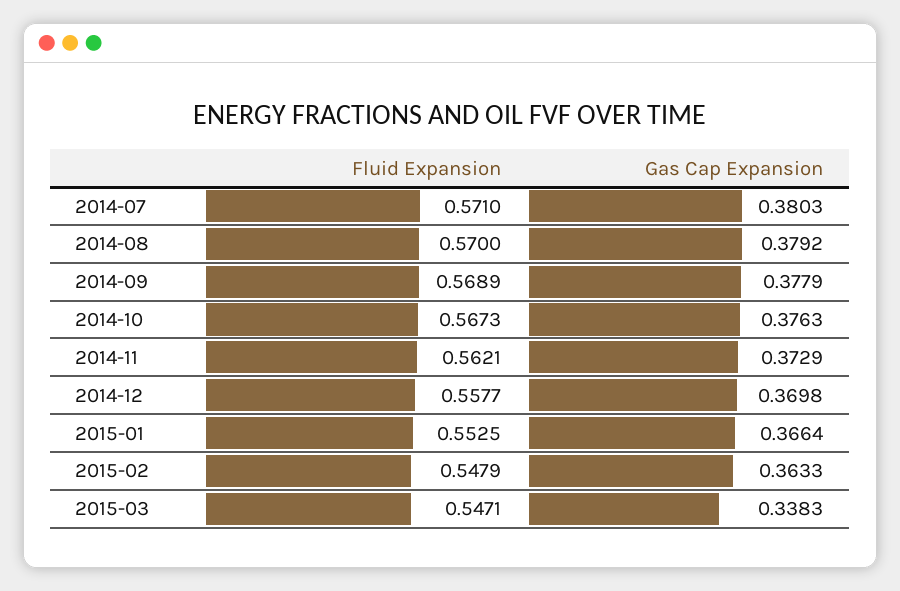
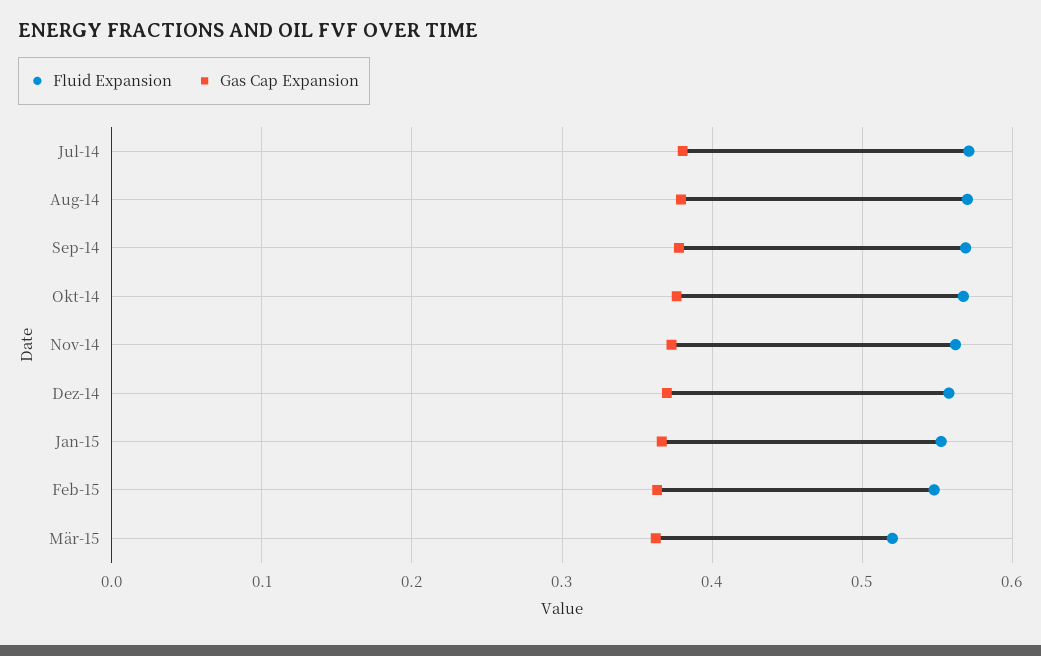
Fluid Expansion, 2015-03: 0.5471 -> 0.52
Gas Cap Expansion, 2015-03: 0.3383 -> 0.36

